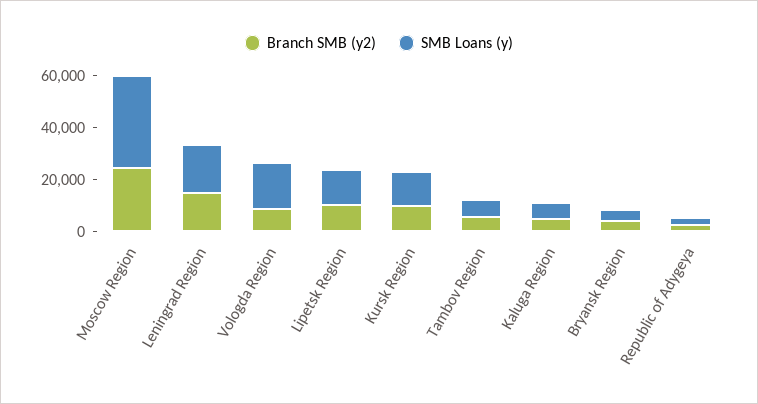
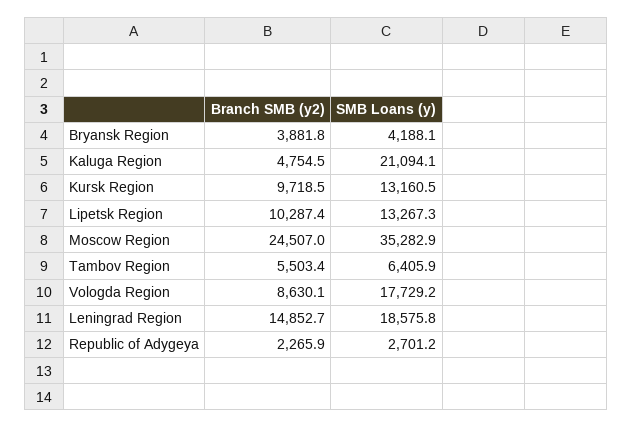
SMB Loans (y), Kaluga Region: 5000 -> 21094.1

